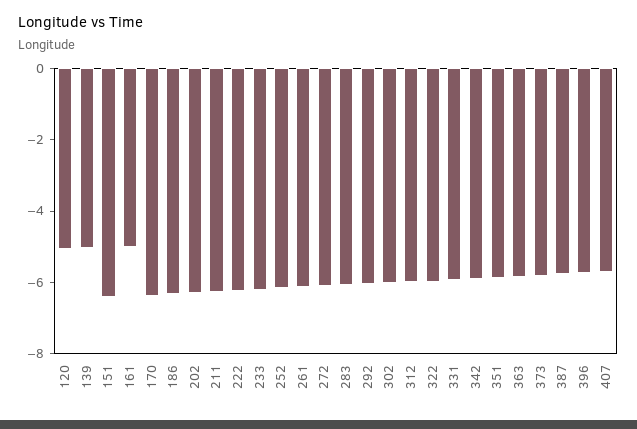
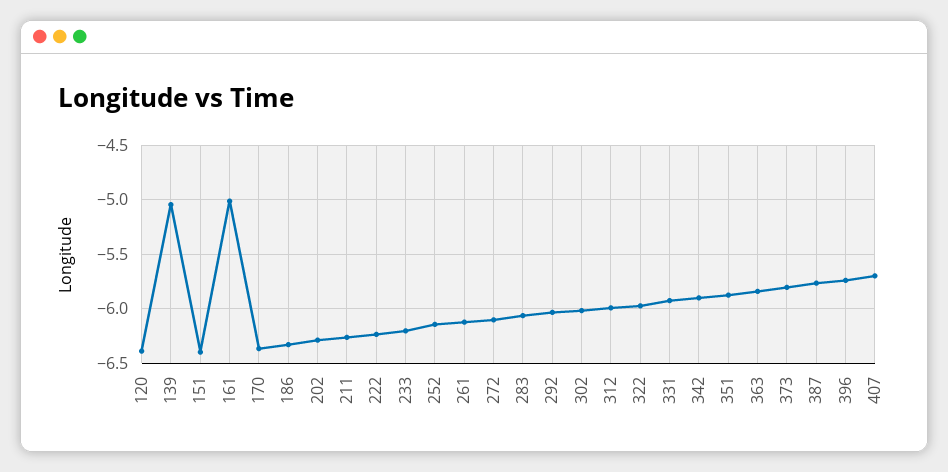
120: -5 -> -6.4

